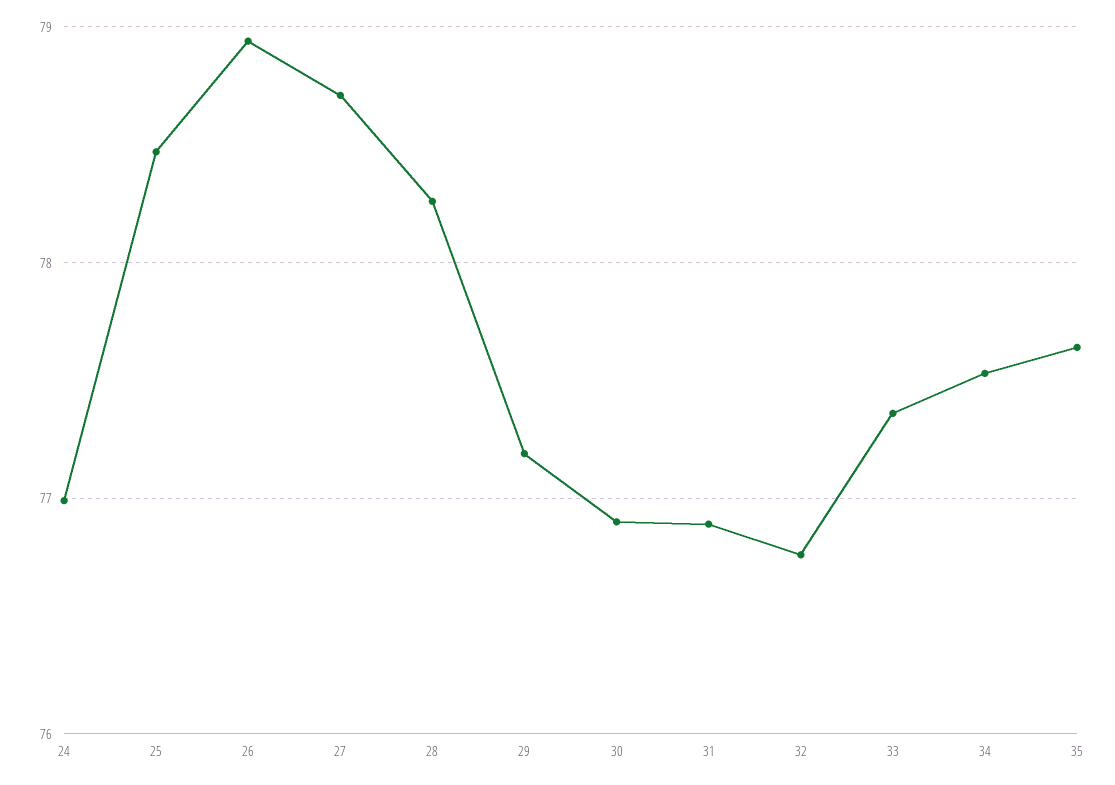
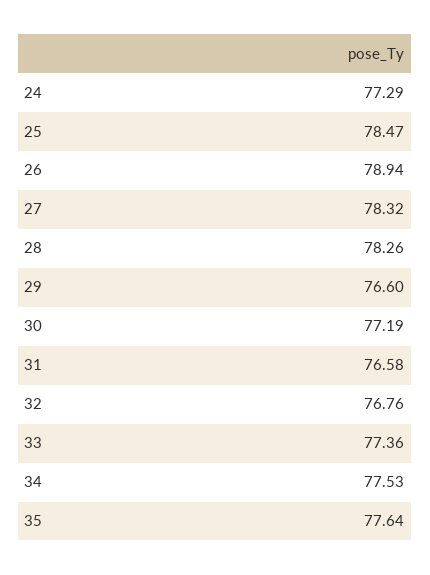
24: 77 -> 77.29
27: 78.7 -> 78.32
29: 77.2 -> 76.6
30: 76.9 -> 77.19
31: 76.9 -> 76.58

